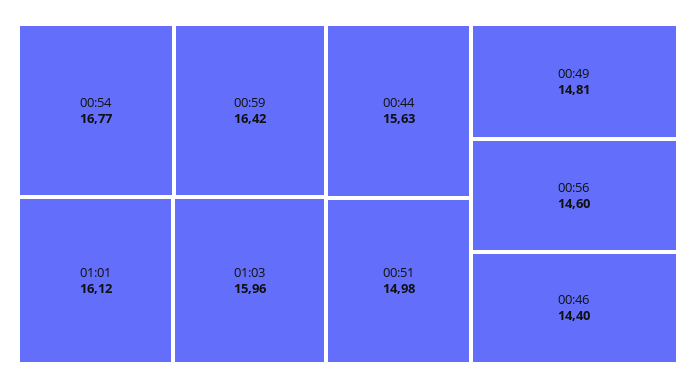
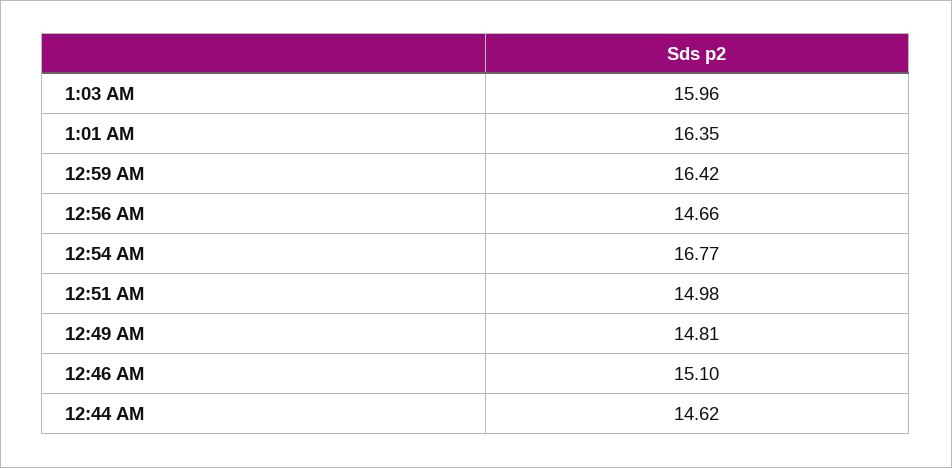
01:01: 16.12 -> 16.35
00:44: 15.63 -> 14.62
00:56: 14.6 -> 14.66
00:46: 14.4 -> 15.1

